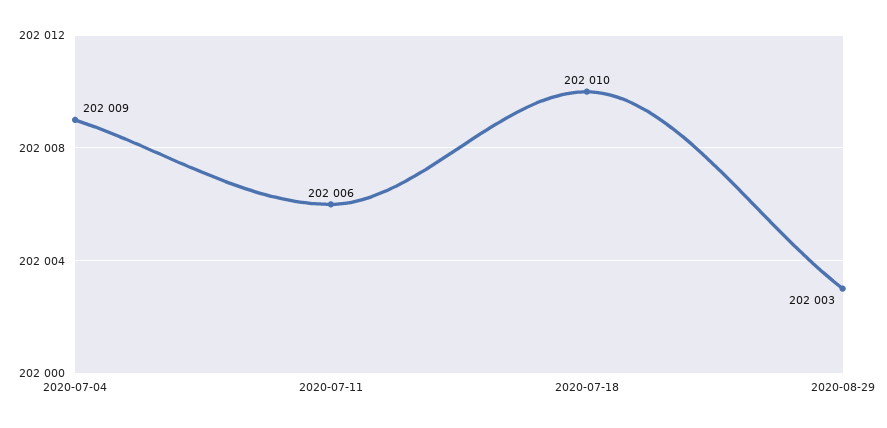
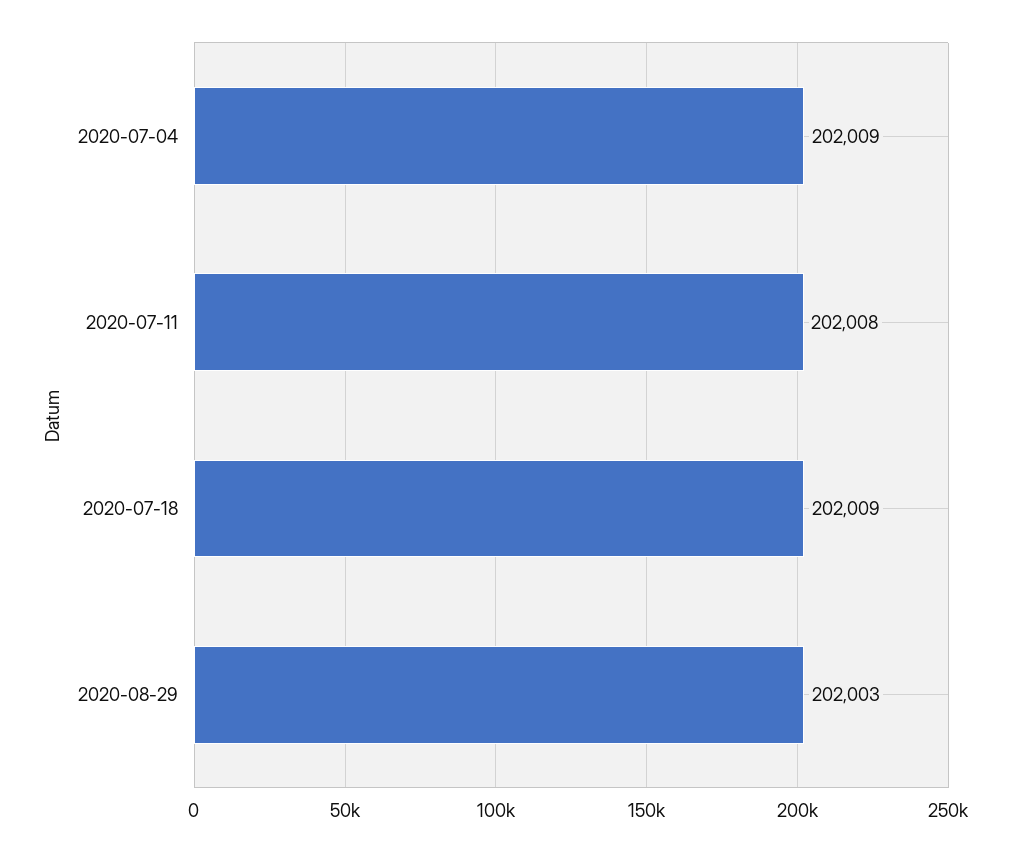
2020-07-11: 202006 -> 202008
2020-07-18: 202010 -> 202009

